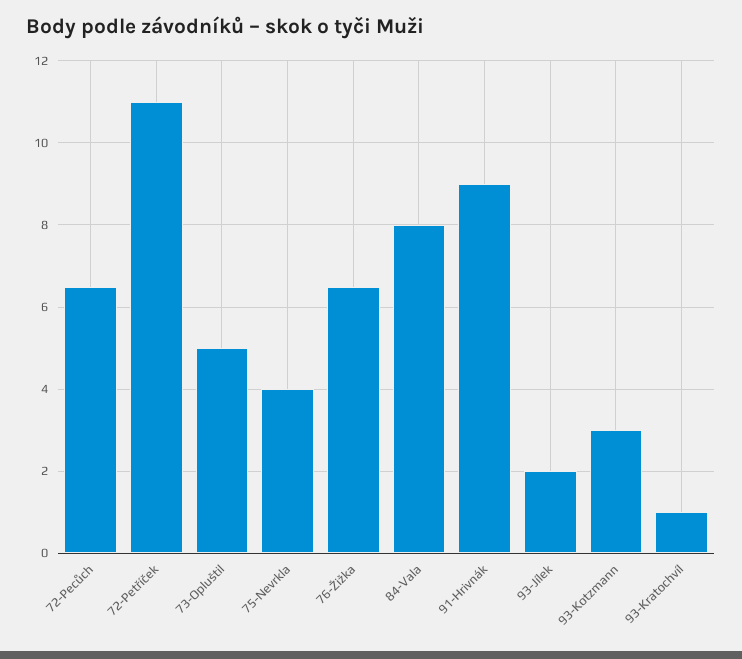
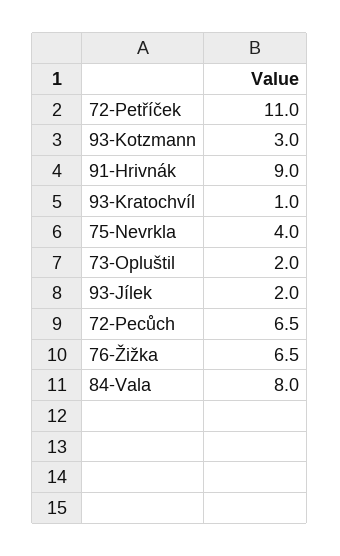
73-Opluštil: 5 -> 2

